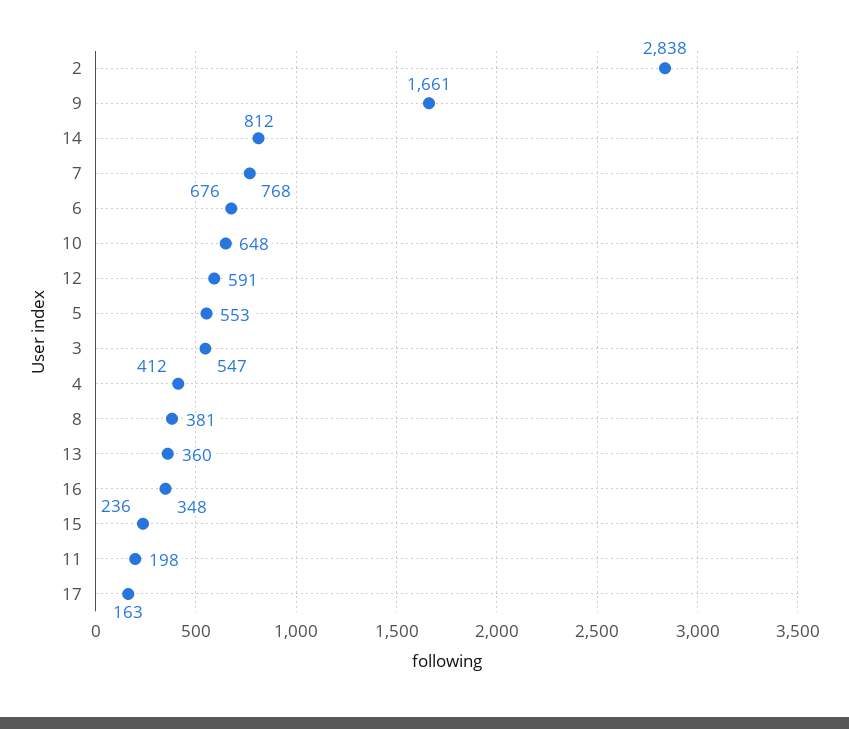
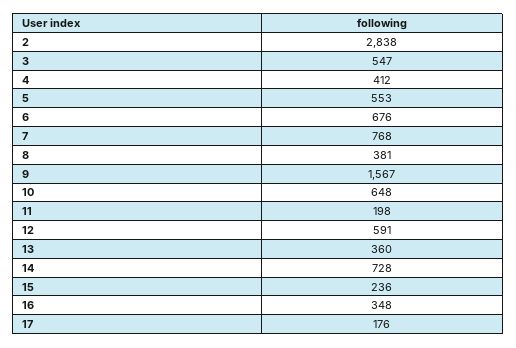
9: 1661 -> 1567
14: 812 -> 728
17: 163 -> 176

